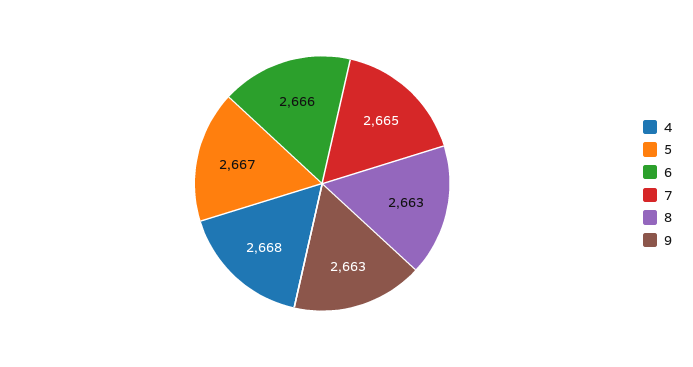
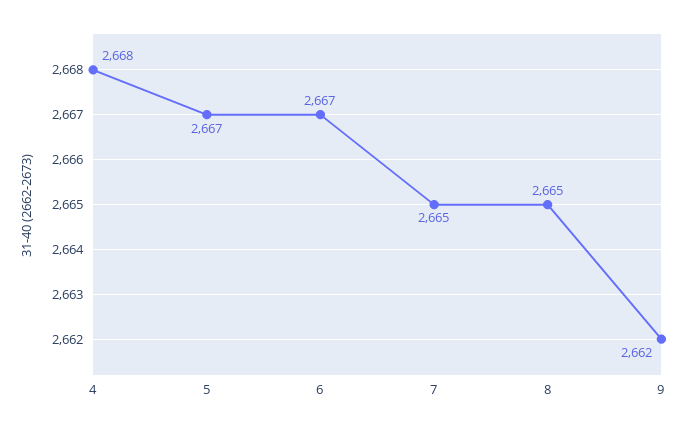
6: 2666 -> 2667
8: 2663 -> 2665
9: 2663 -> 2662

